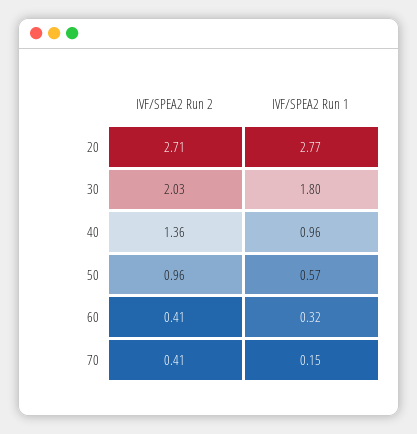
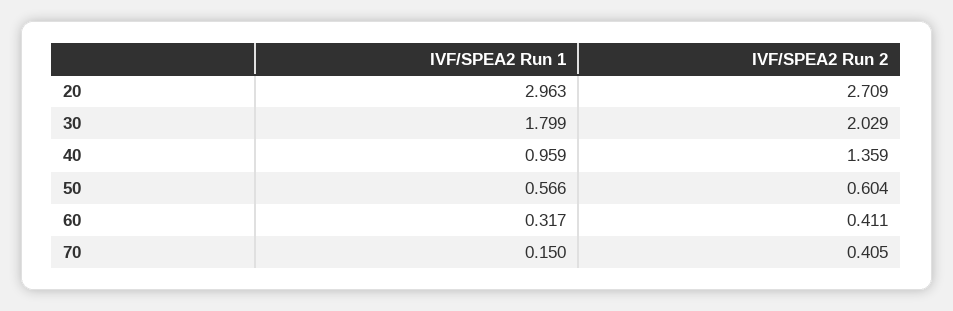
IVF/SPEA2 Run 1, 20: 2.77 -> 2.963
IVF/SPEA2 Run 2, 50: 0.96 -> 0.604

